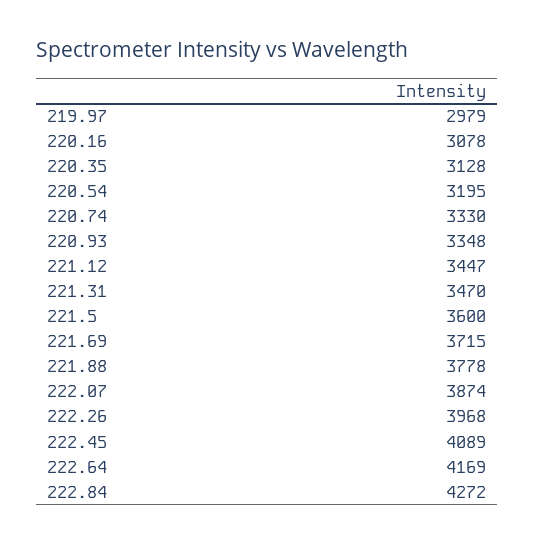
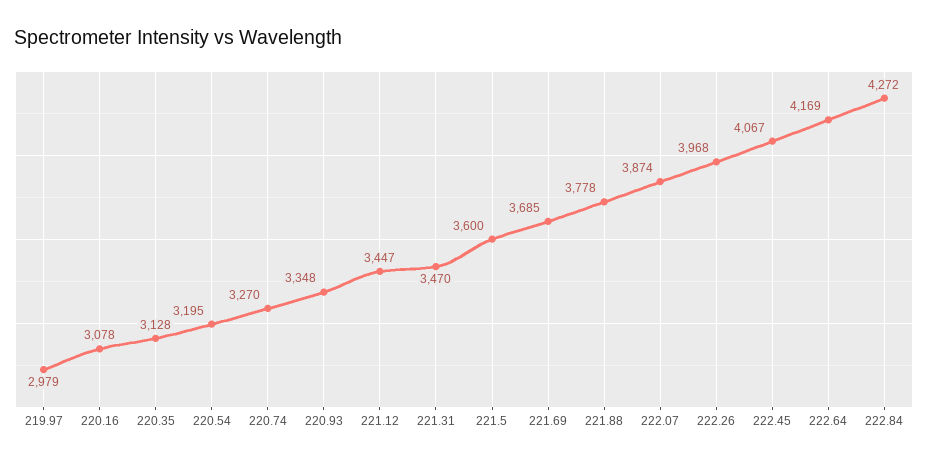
220.74: 3330 -> 3270
221.69: 3715 -> 3685
222.45: 4089 -> 4067

